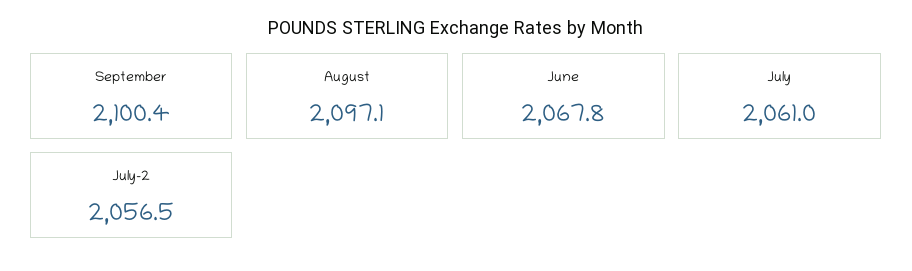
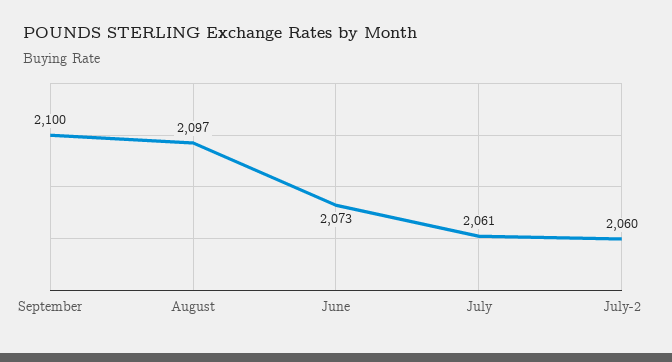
June: 2067.8 -> 2073
July-2: 2056.5 -> 2060

